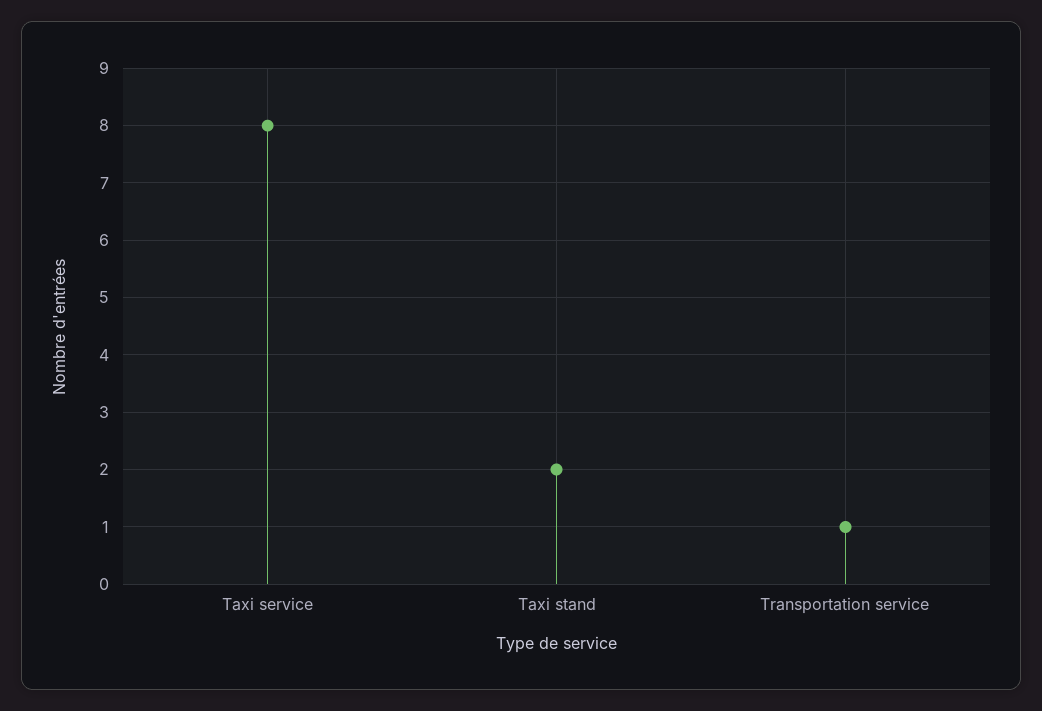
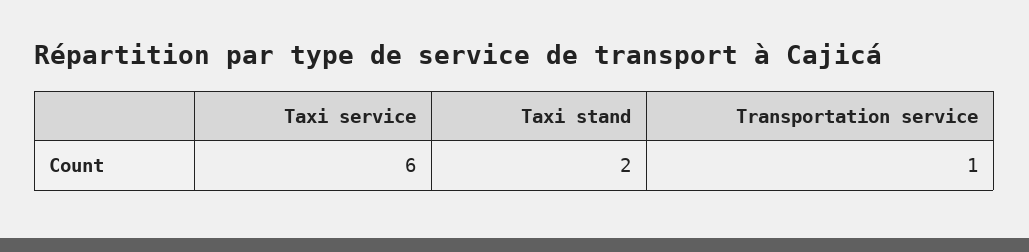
Taxi service: 8 -> 6

